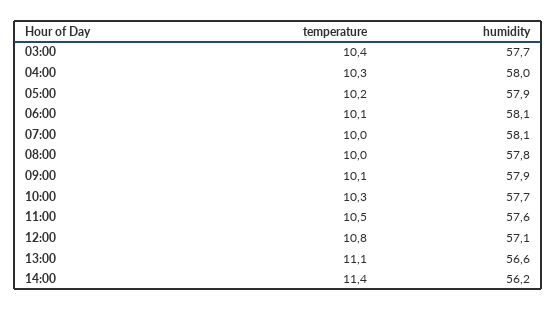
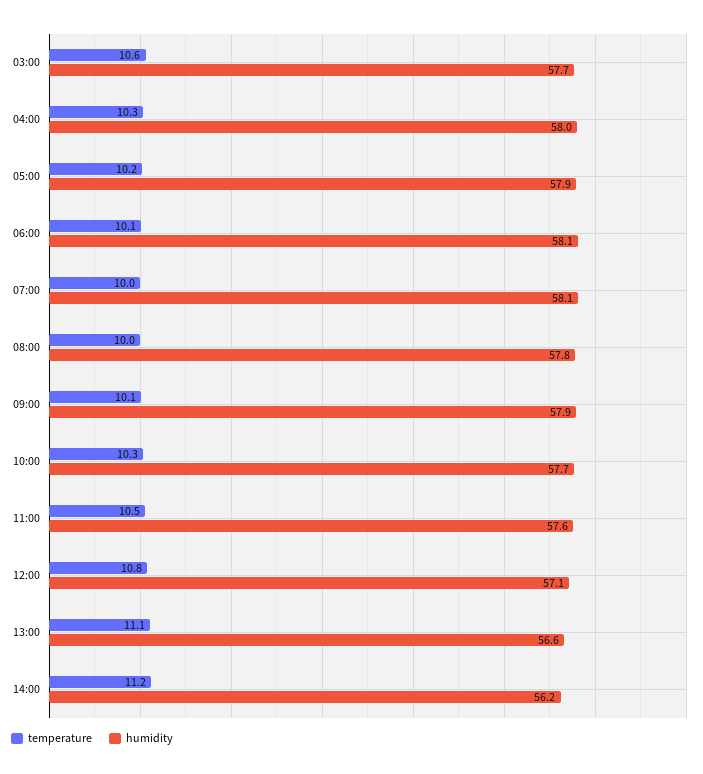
temperature, 03:00: 10.4 -> 10.6
temperature, 14:00: 11.4 -> 11.2

